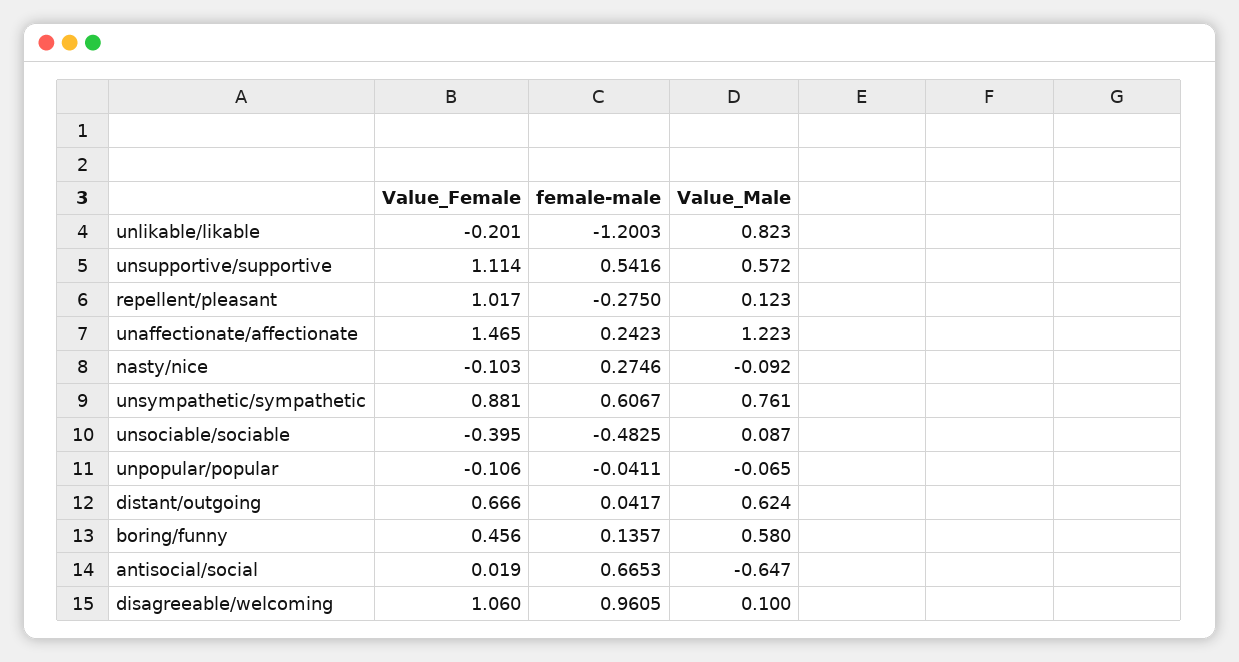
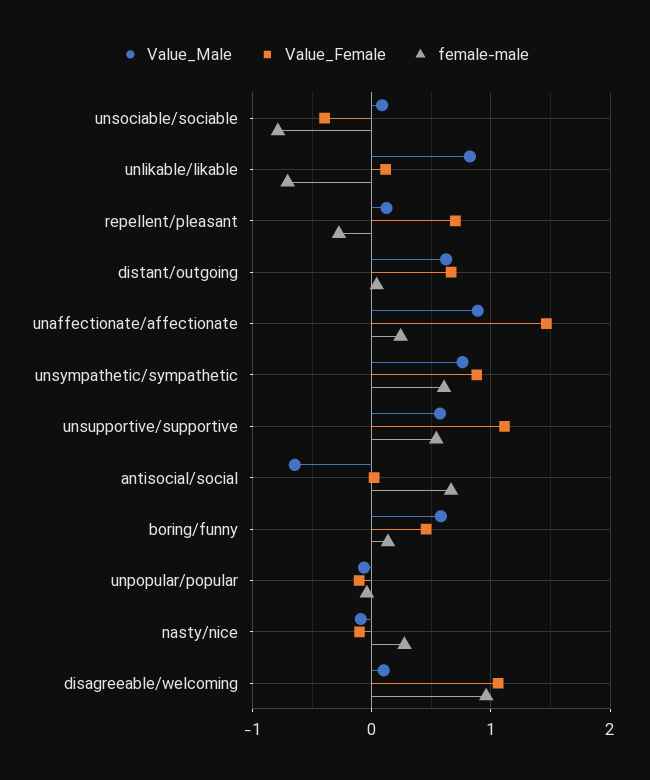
Value_Female, unlikable/likable: -0.201 -> 0.1
female-male, unlikable/likable: -1.2003 -> -0.7
Value_Female, repellent/pleasant: 1.017 -> 0.7
Value_Male, unaffectionate/affectionate: 1.223 -> 0.9
female-male, unsociable/sociable: -0.4825 -> -0.8

